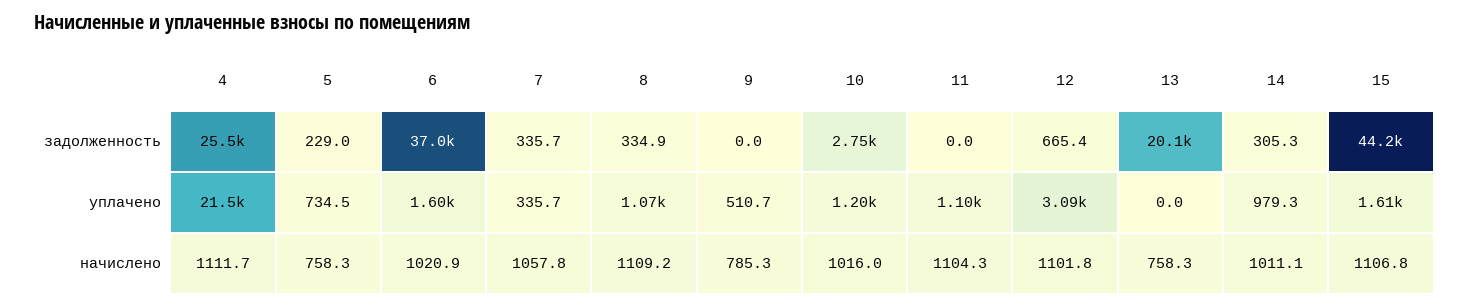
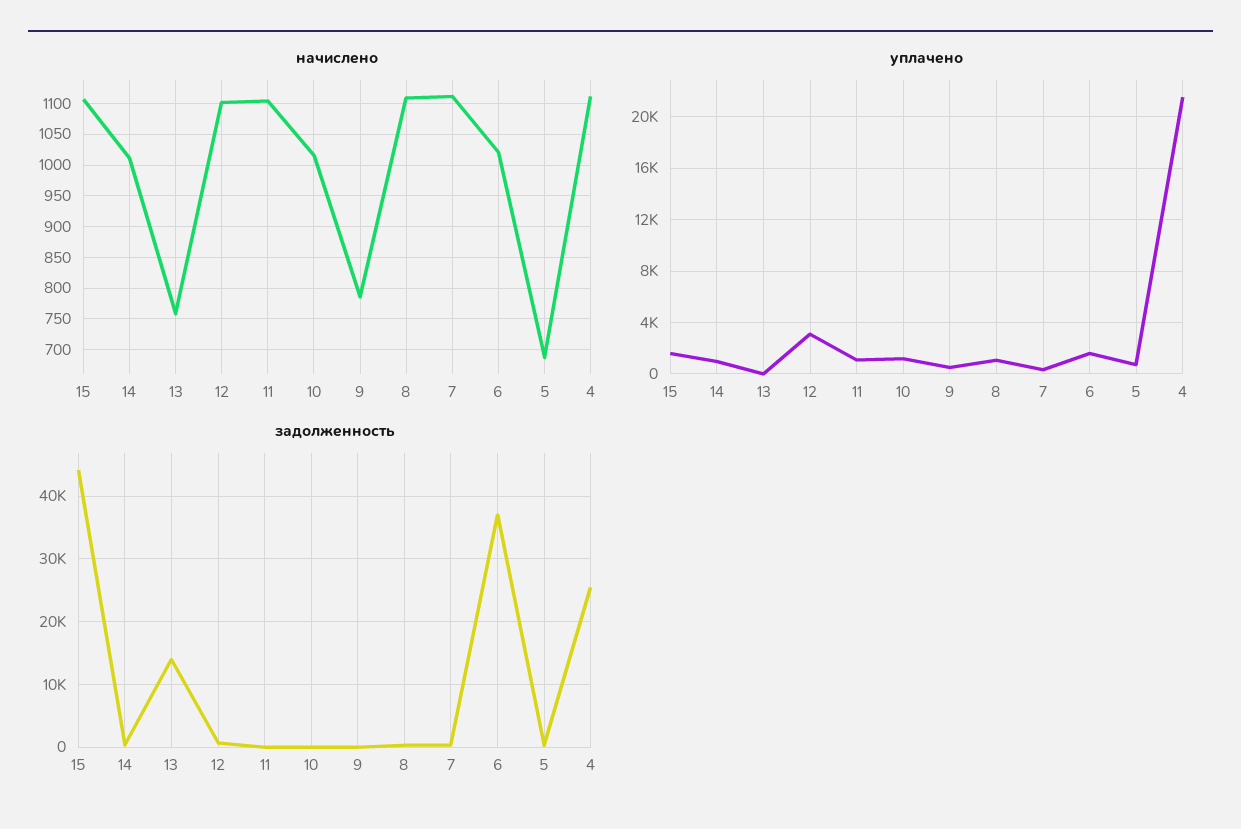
задолженность, 10: 2750 -> 0
задолженность, 13: 20100 -> 14000
начислено, 5: 758.3 -> 690
начислено, 7: 1057.8 -> 1110

